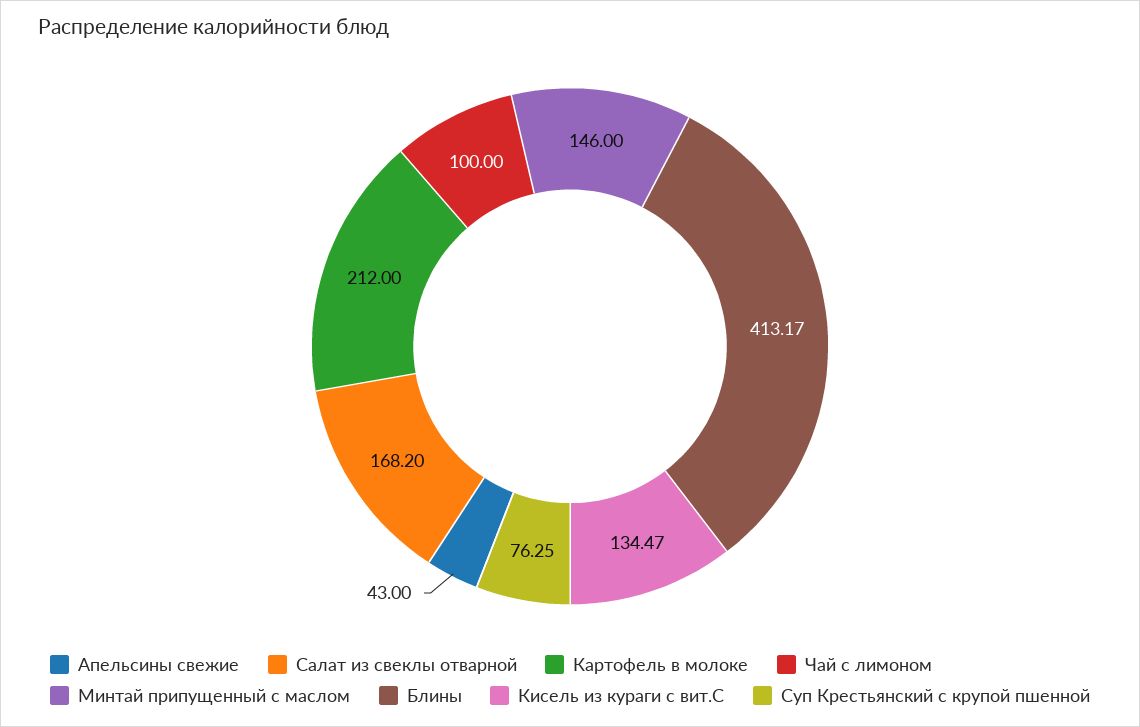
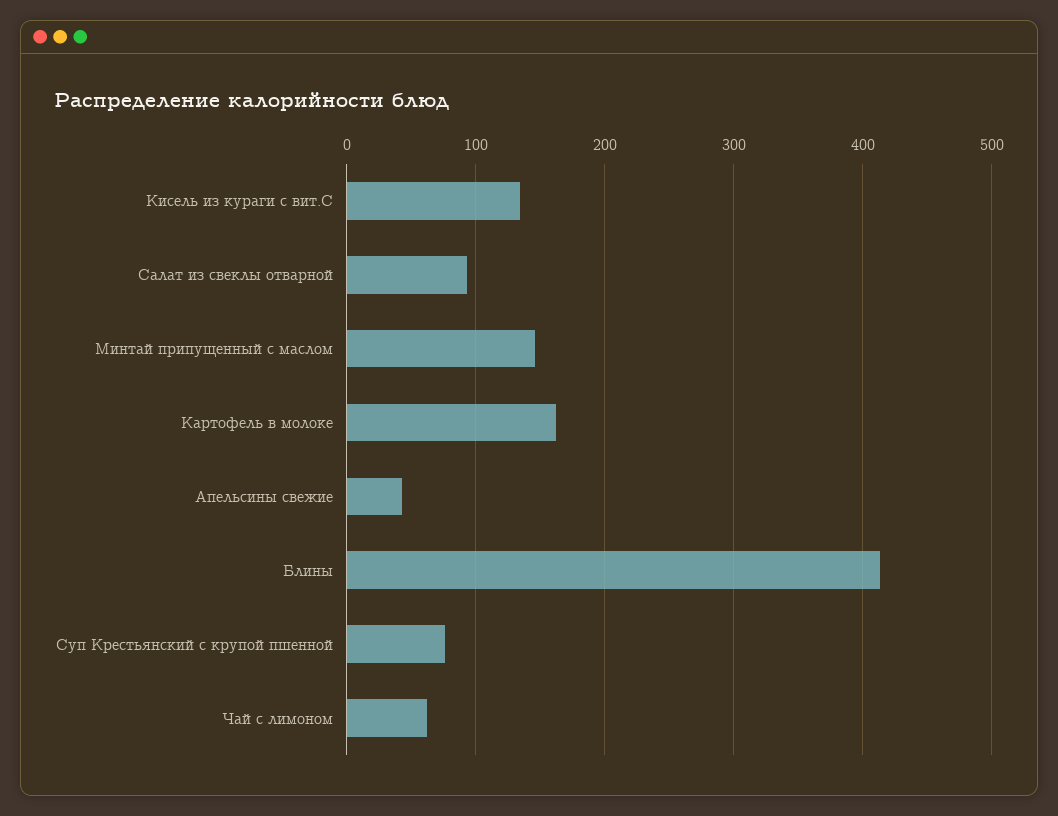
Салат из свеклы отварной: 168.2 -> 90
Картофель в молоке: 212 -> 160
Чай с лимоном: 100 -> 60

